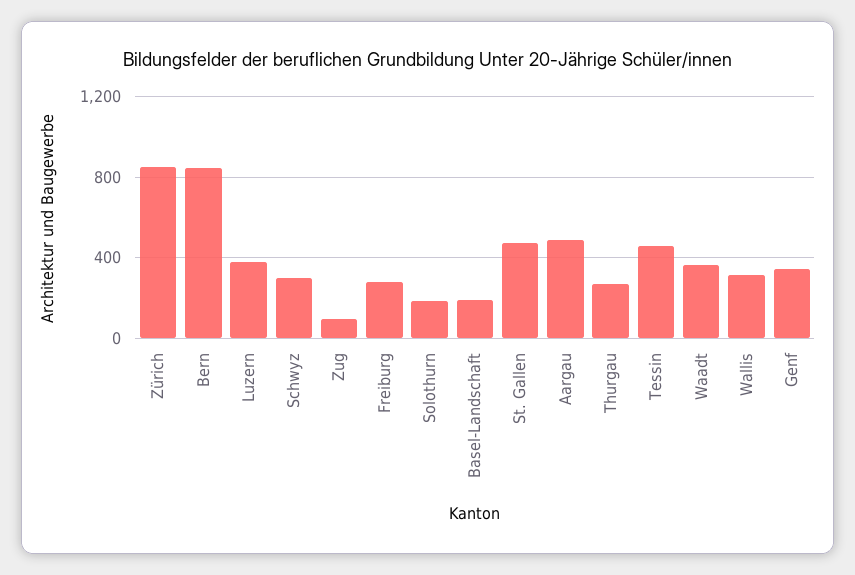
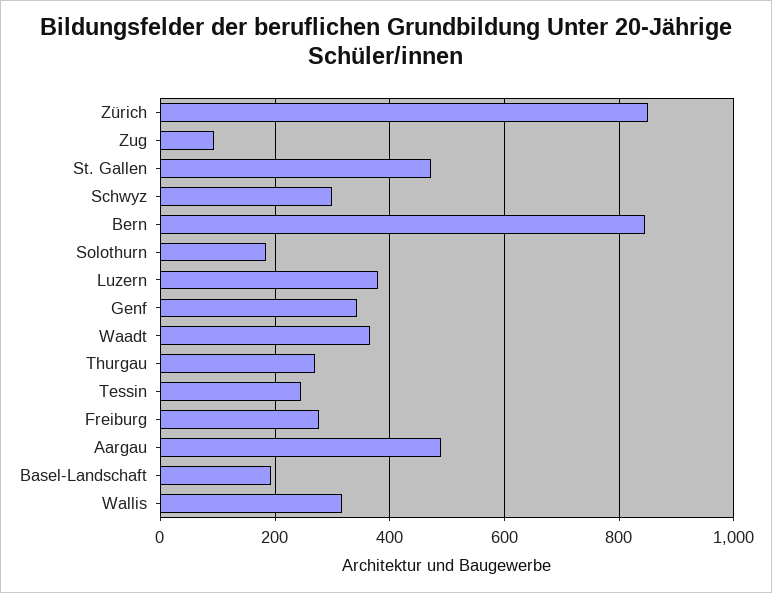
Tessin: 450 -> 240

